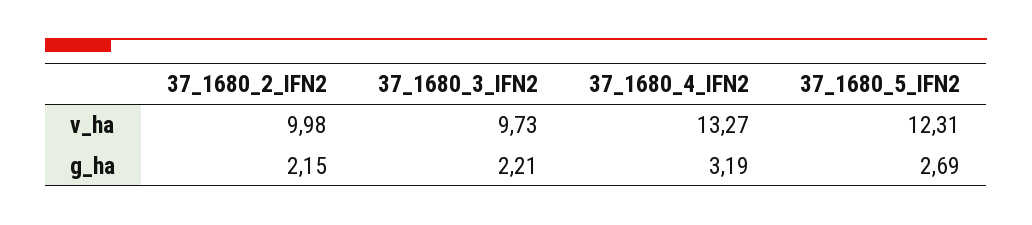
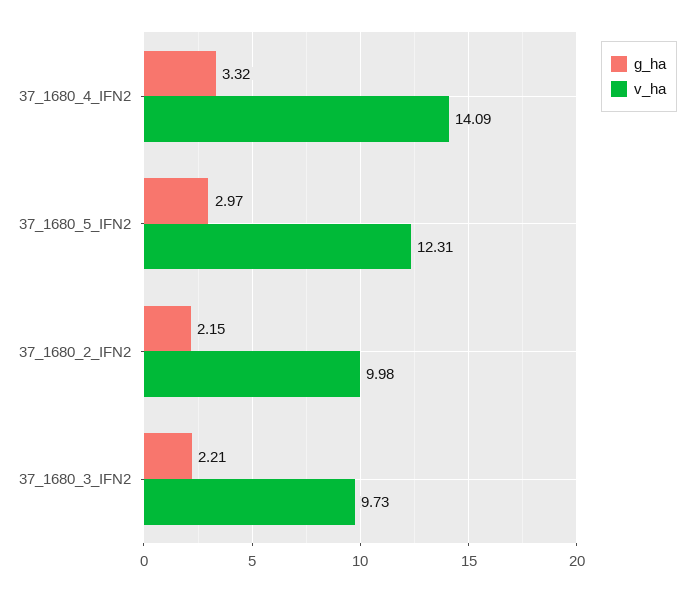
v_ha, 37_1680_4_IFN2: 13.27 -> 14.09
g_ha, 37_1680_4_IFN2: 3.19 -> 3.32
g_ha, 37_1680_5_IFN2: 2.69 -> 2.97

